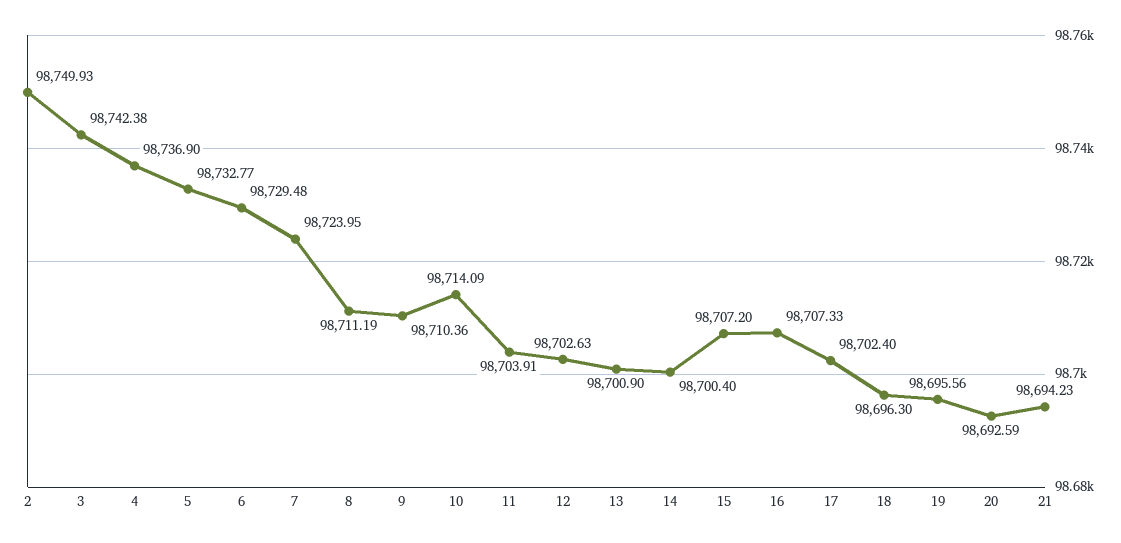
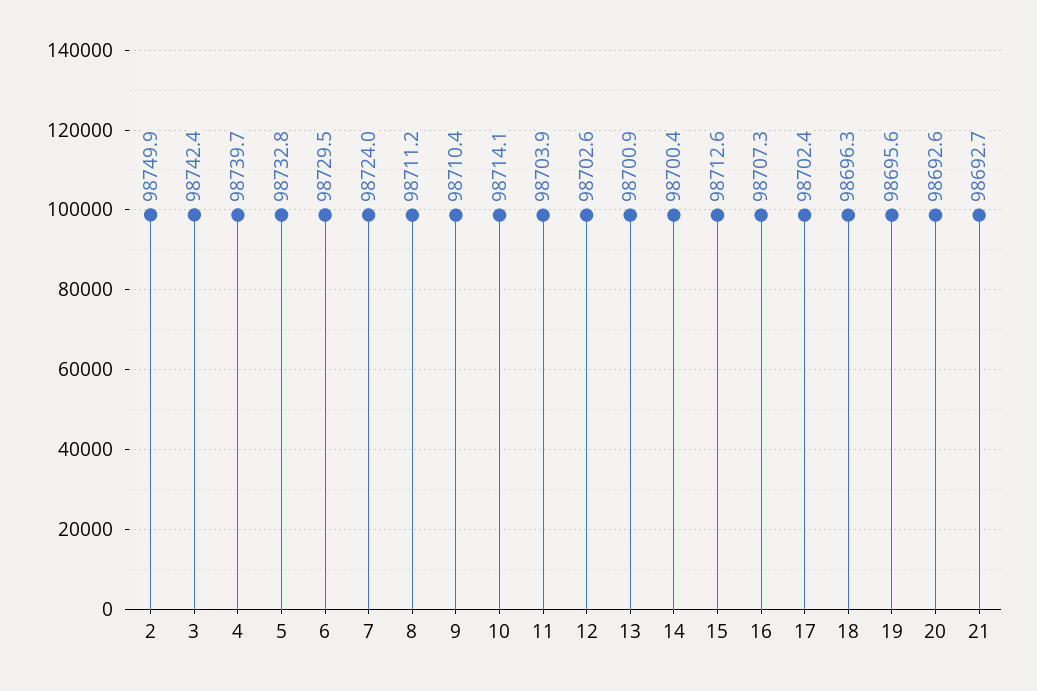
4: 98736.9 -> 98739.7
15: 98707.2 -> 98712.6
21: 98694.23 -> 98692.7

